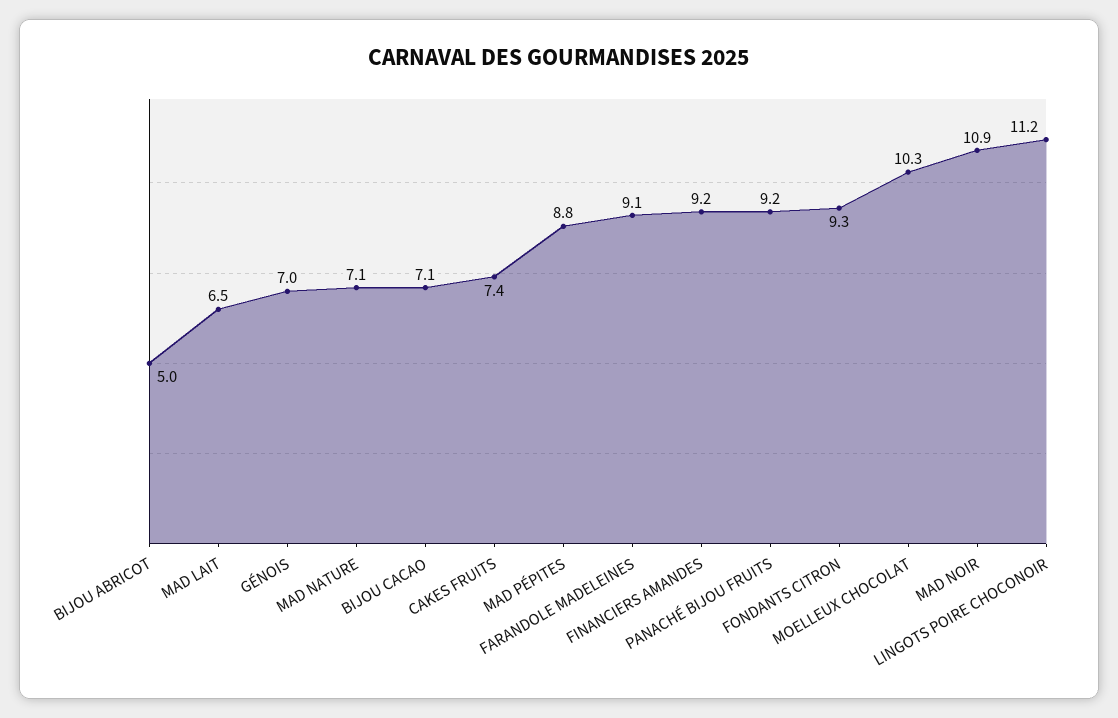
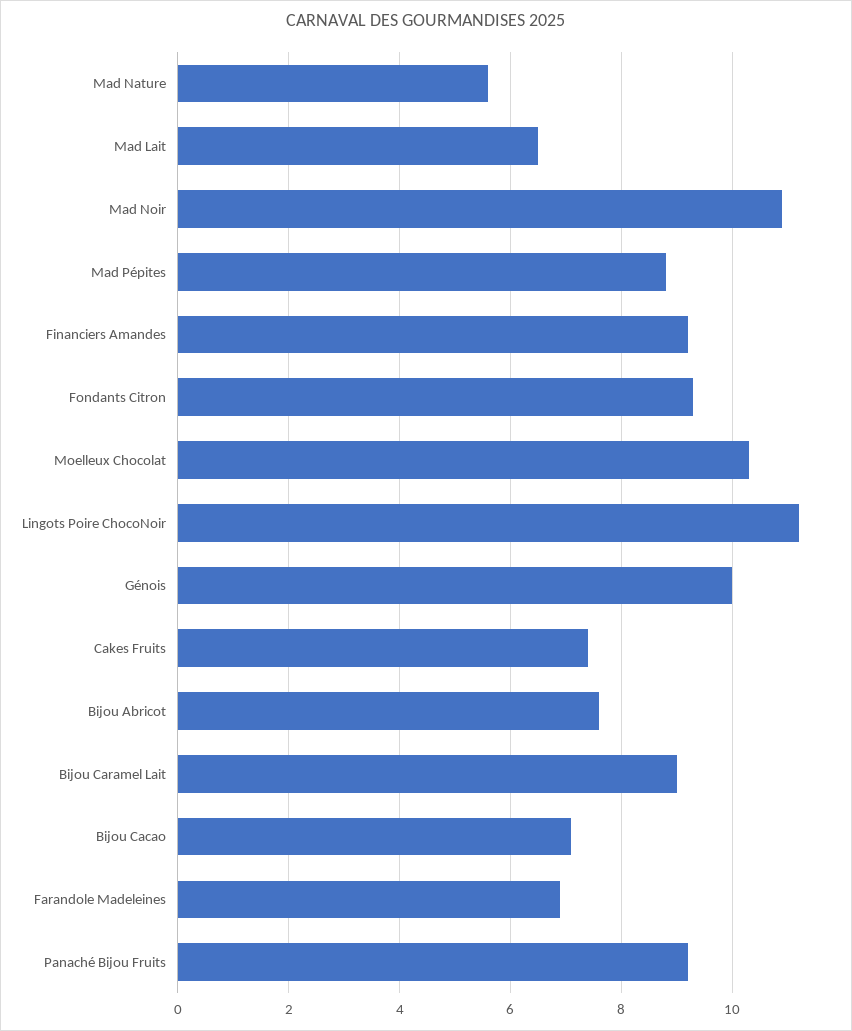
BIJOU ABRICOT: 5 -> 7.5
GÉNOIS: 7 -> 10
MAD NATURE: 7.1 -> 5.5
FARANDOLE MADELEINES: 9.1 -> 7
Bijou Caramel Lait: none -> 9

